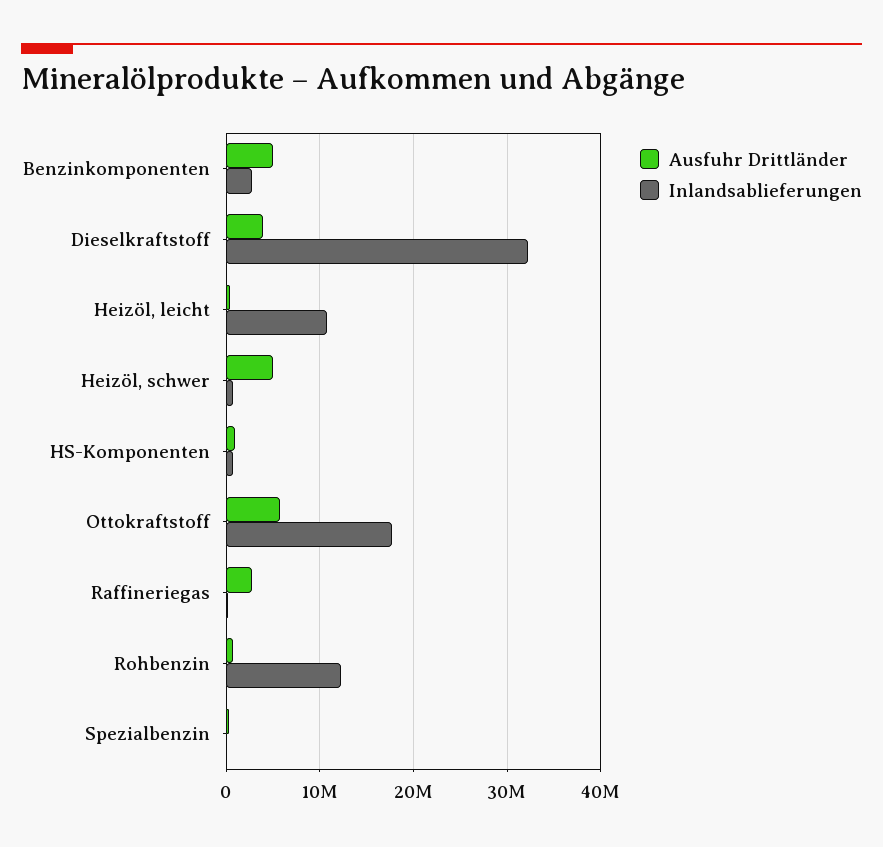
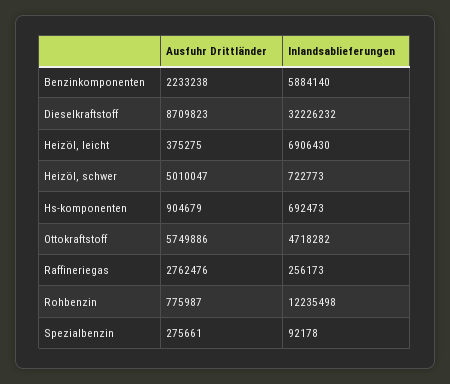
Ausfuhr Drittländer, Benzinkomponenten: 5000000 -> 2233238
Inlandsablieferungen, Benzinkomponenten: 3000000 -> 5884140
Ausfuhr Drittländer, Dieselkraftstoff: 4000000 -> 8709823
Inlandsablieferungen, Heizöl, leicht: 11000000 -> 6906430
Inlandsablieferungen, Ottokraftstoff: 18000000 -> 4718282

